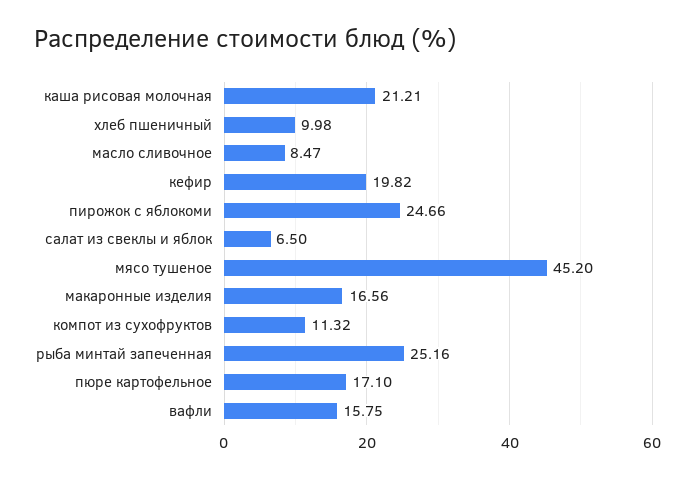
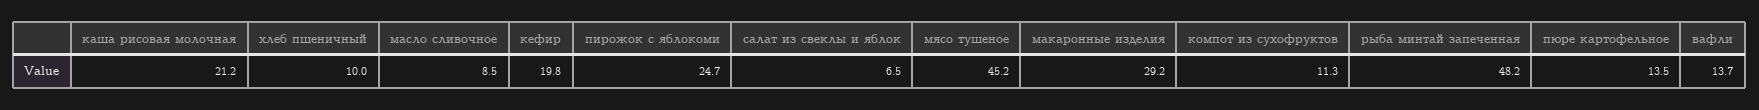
макаронные изделия: 16.56 -> 29.2
рыба минтай запеченная: 25.16 -> 48.2
пюре картофельное: 17.1 -> 13.5
вафли: 15.75 -> 13.7

